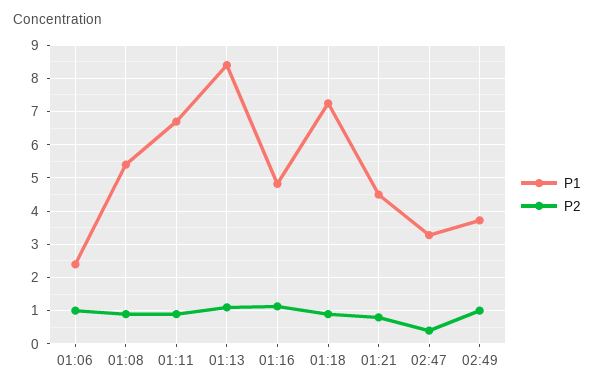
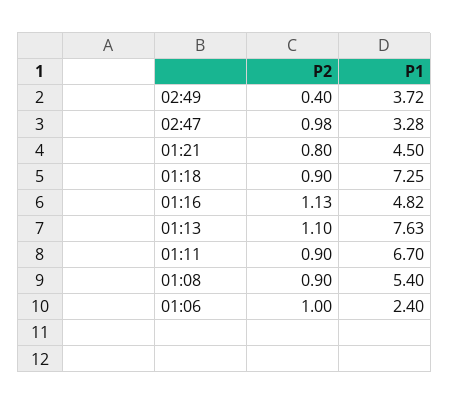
P1, 01:13: 8.4 -> 7.63
P2, 02:47: 0.4 -> 0.98
P2, 02:49: 1 -> 0.4

